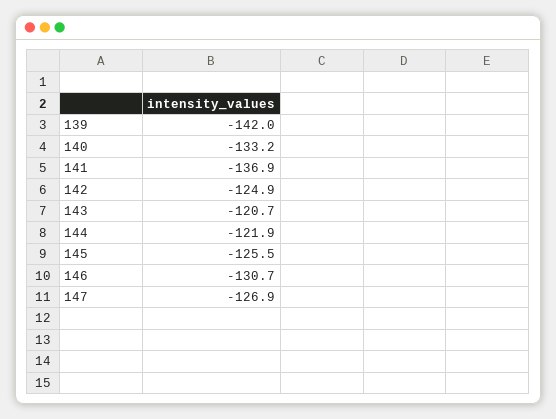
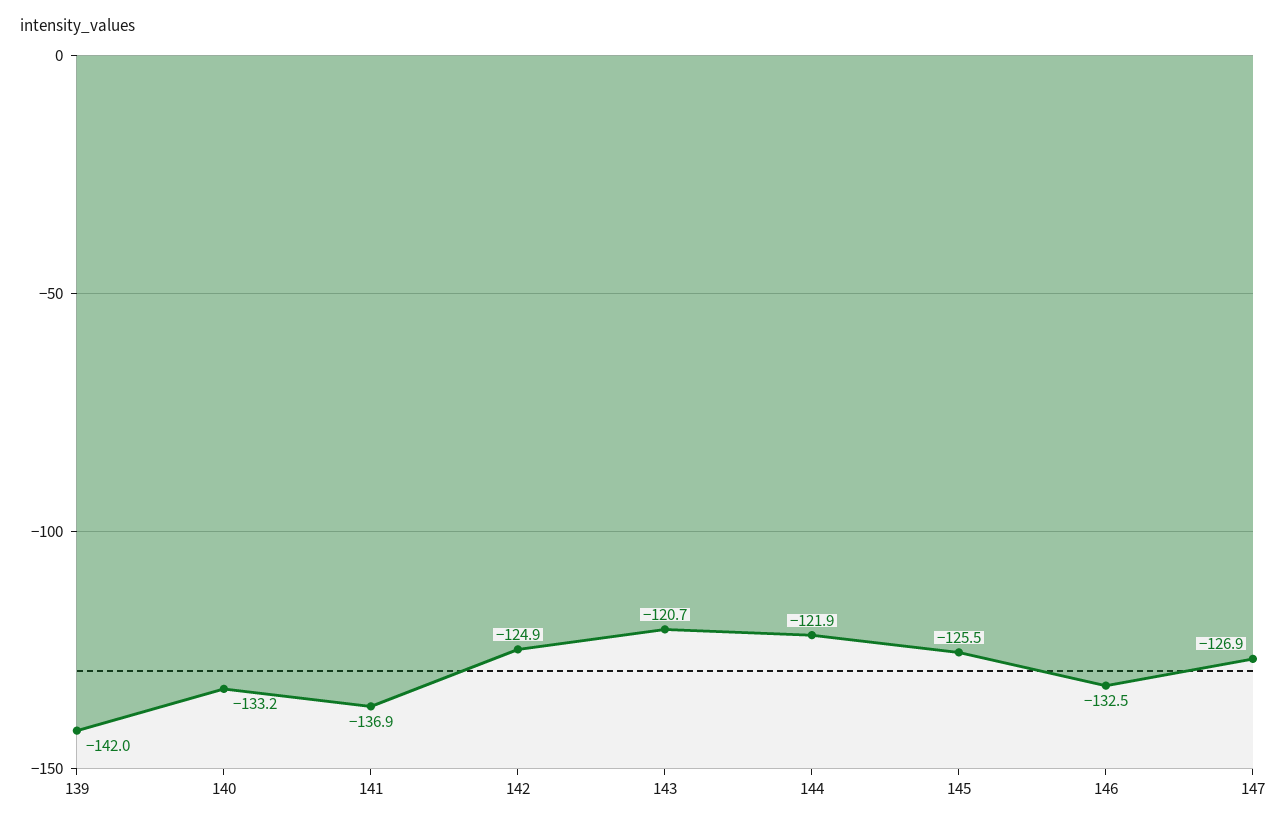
146: -130.7 -> -132.5

